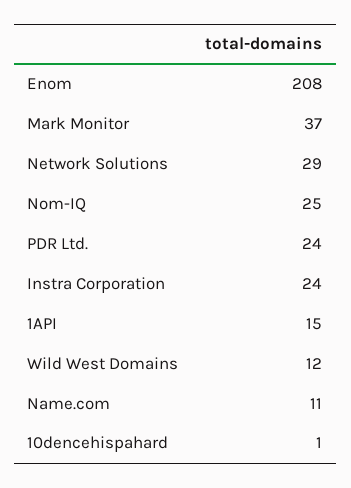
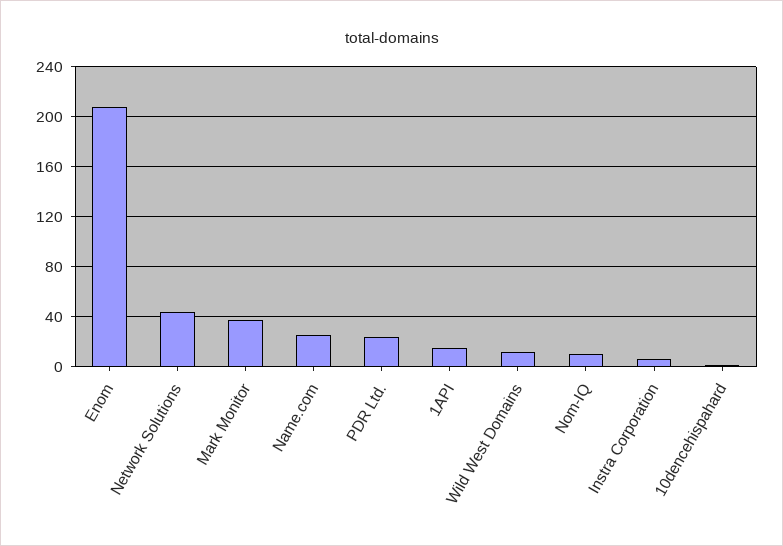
Network Solutions: 29 -> 45
Nom-IQ: 25 -> 10
Instra Corporation: 24 -> 5
Name.com: 11 -> 25

